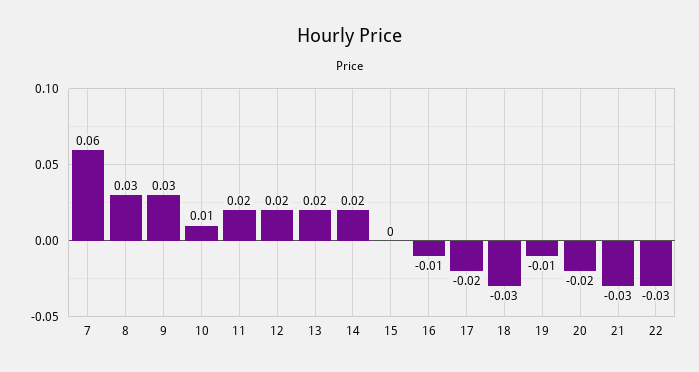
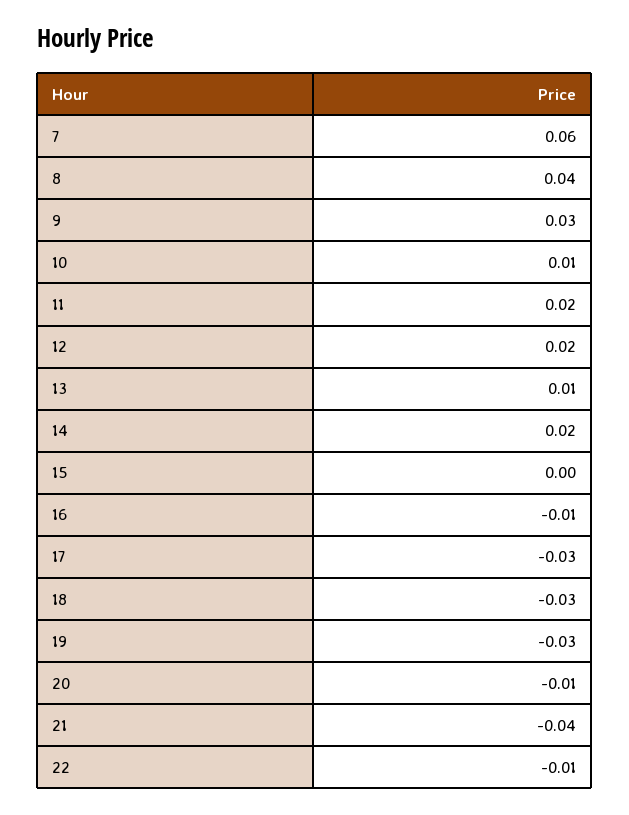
8: 0.03 -> 0.04
13: 0.02 -> 0.01
17: -0.02 -> -0.03
19: -0.01 -> -0.03
20: -0.02 -> -0.01
21: -0.03 -> -0.04
22: -0.03 -> -0.01

